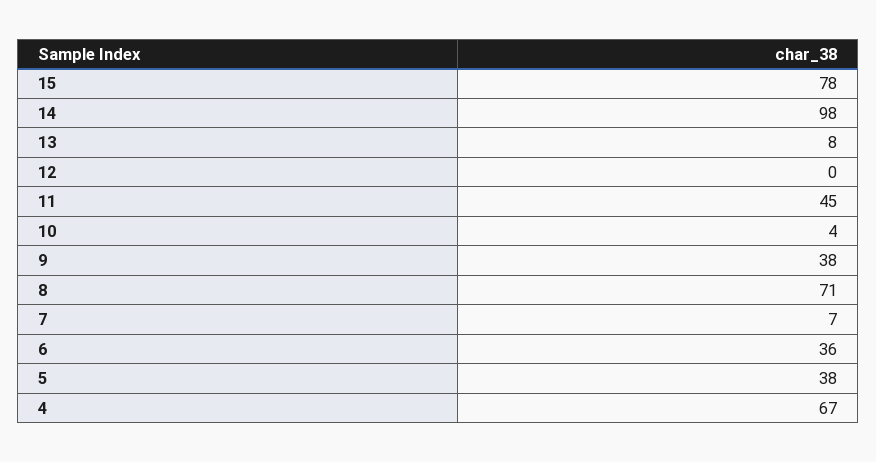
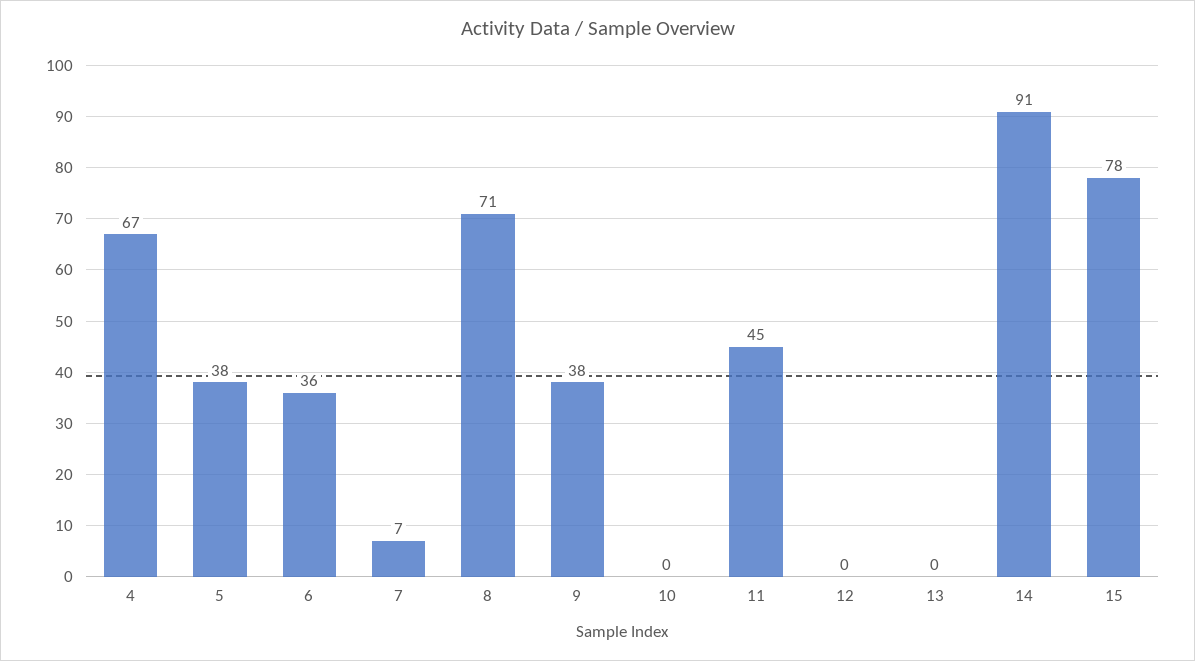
14: 98 -> 91
13: 8 -> 0
10: 4 -> 0

